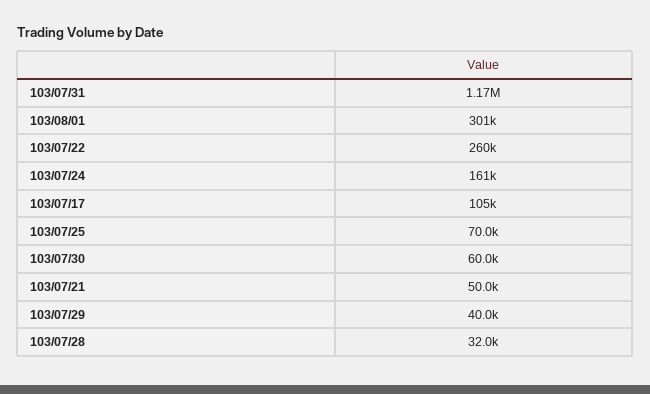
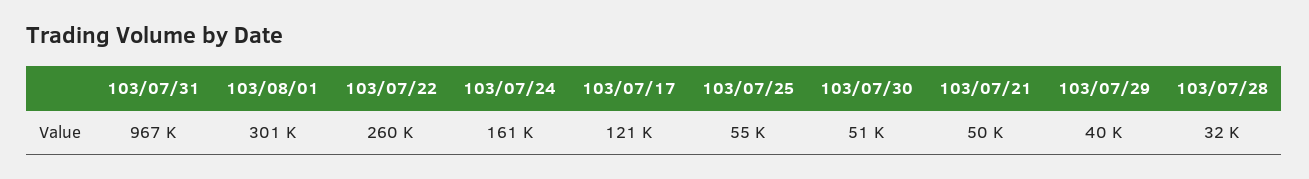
103/07/31: 1170000 -> 967000
103/07/17: 105000 -> 121000
103/07/25: 70000 -> 55000
103/07/30: 60000 -> 51000

